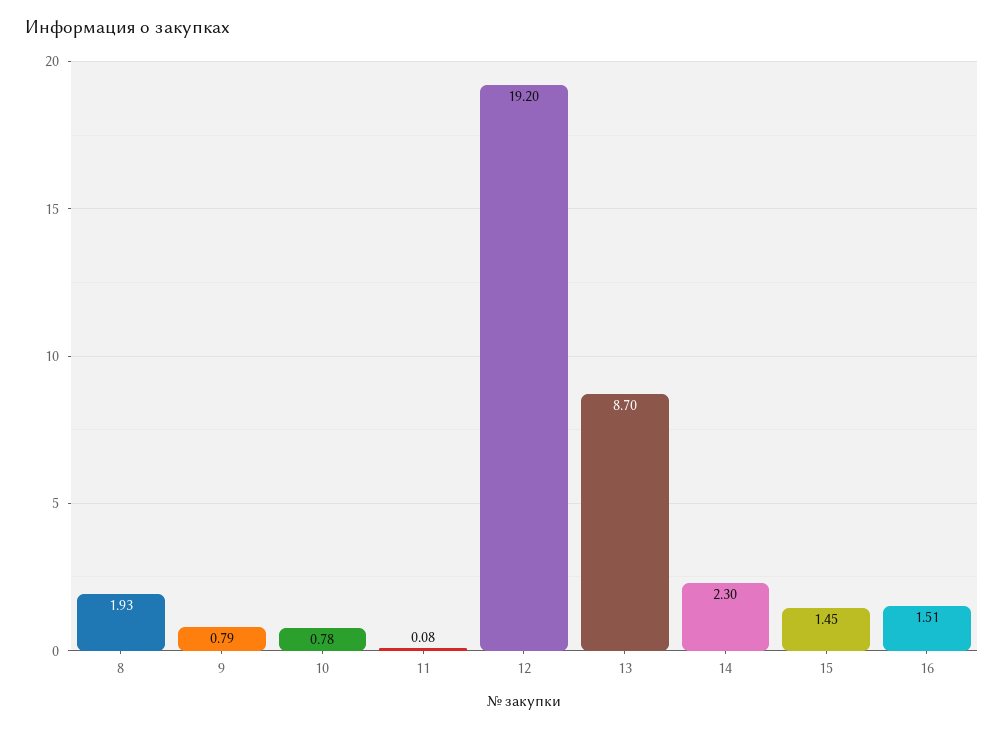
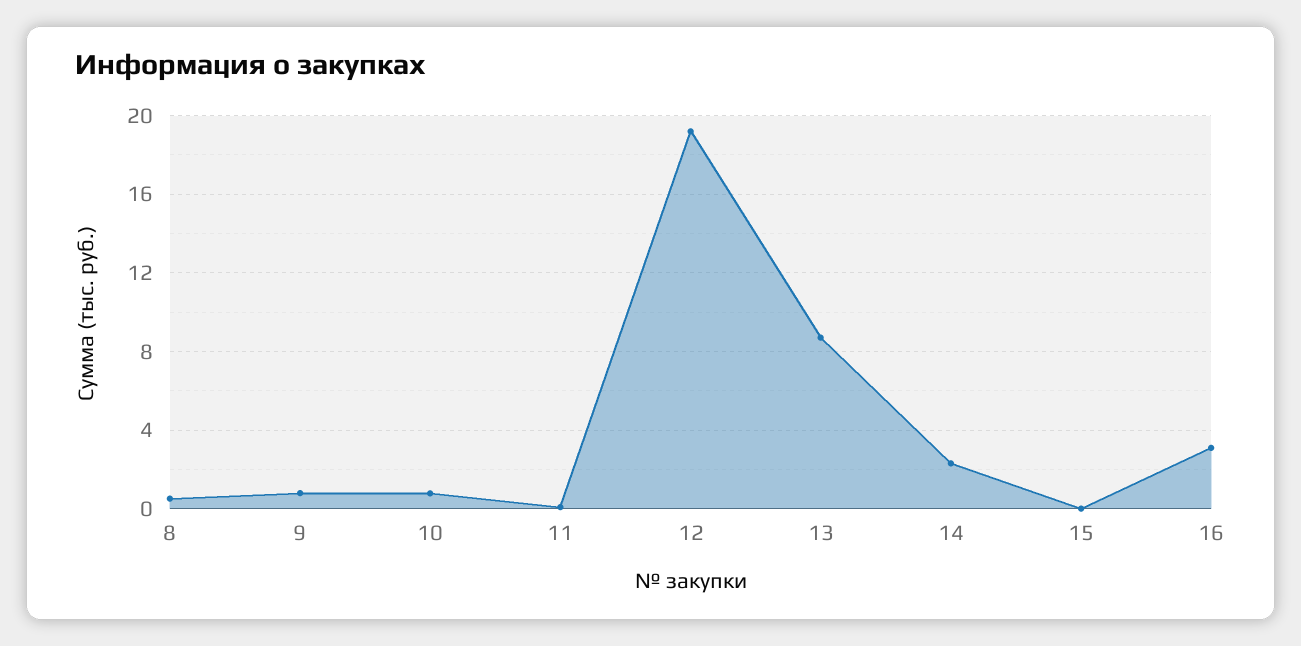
8: 1.93 -> 0.5
15: 1.45 -> 0
16: 1.51 -> 3

